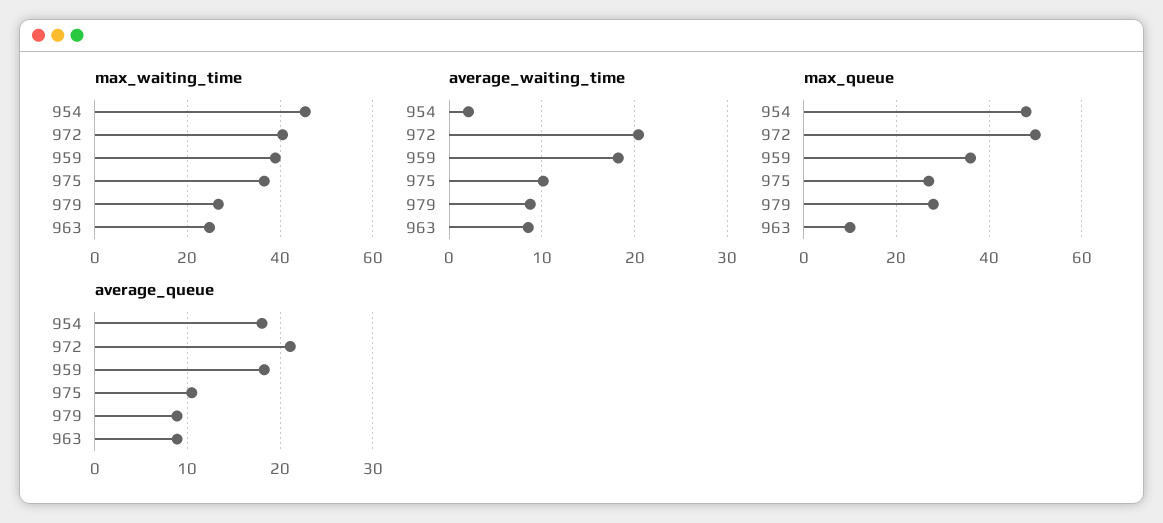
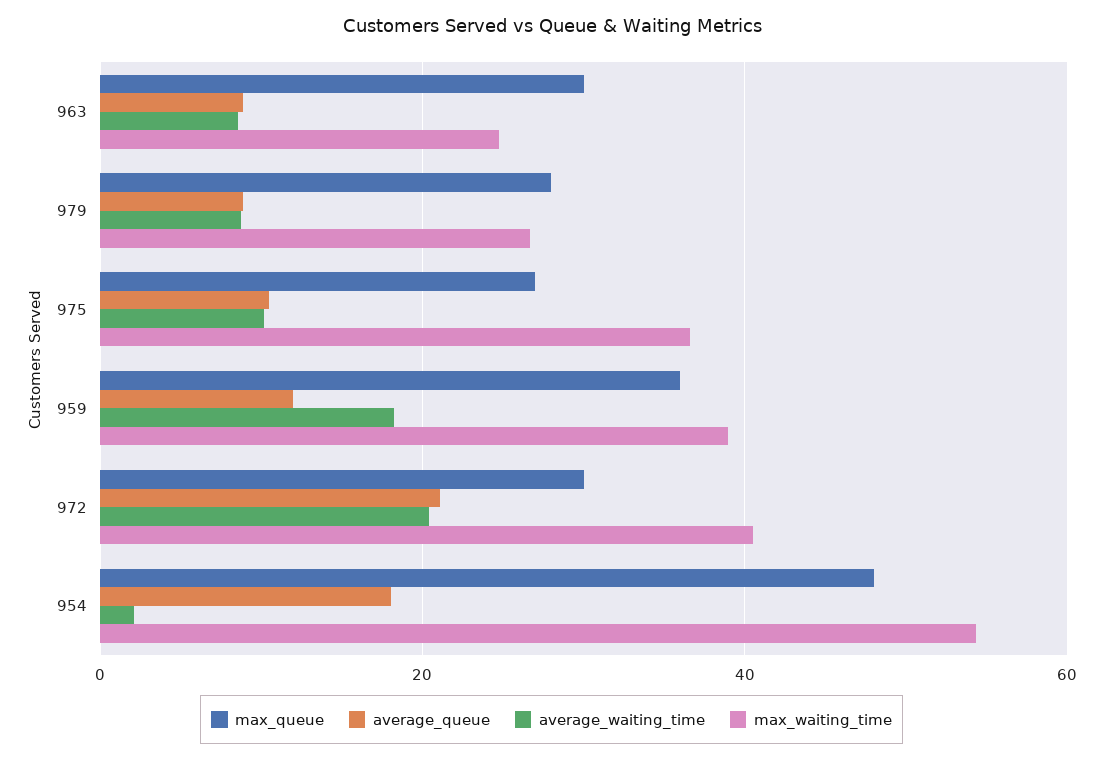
max_waiting_time, 954: 46 -> 54
max_queue, 972: 50 -> 30
max_queue, 963: 10 -> 30
average_queue, 959: 18 -> 12

